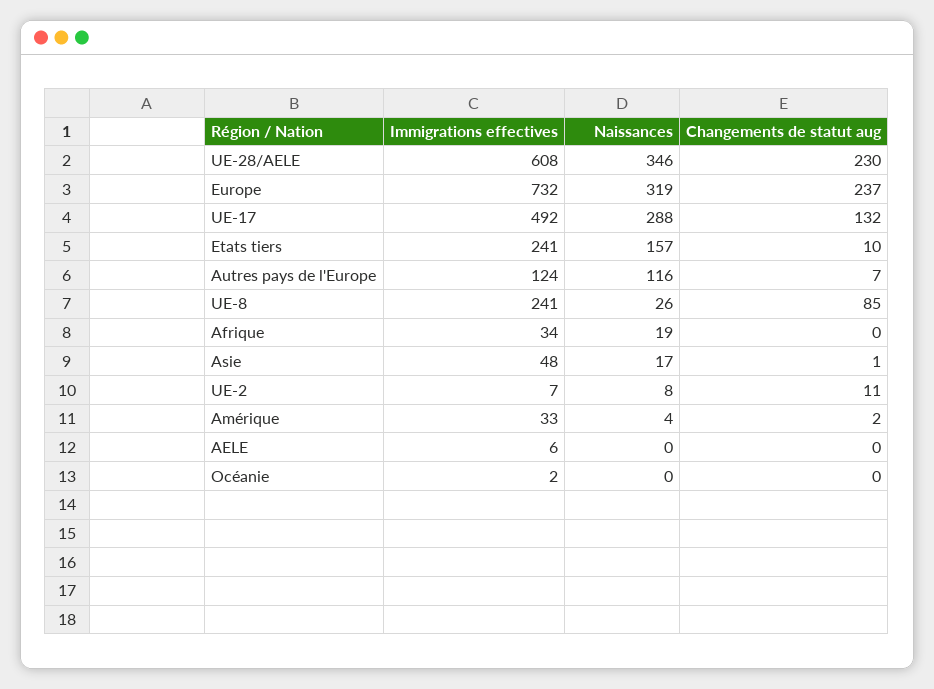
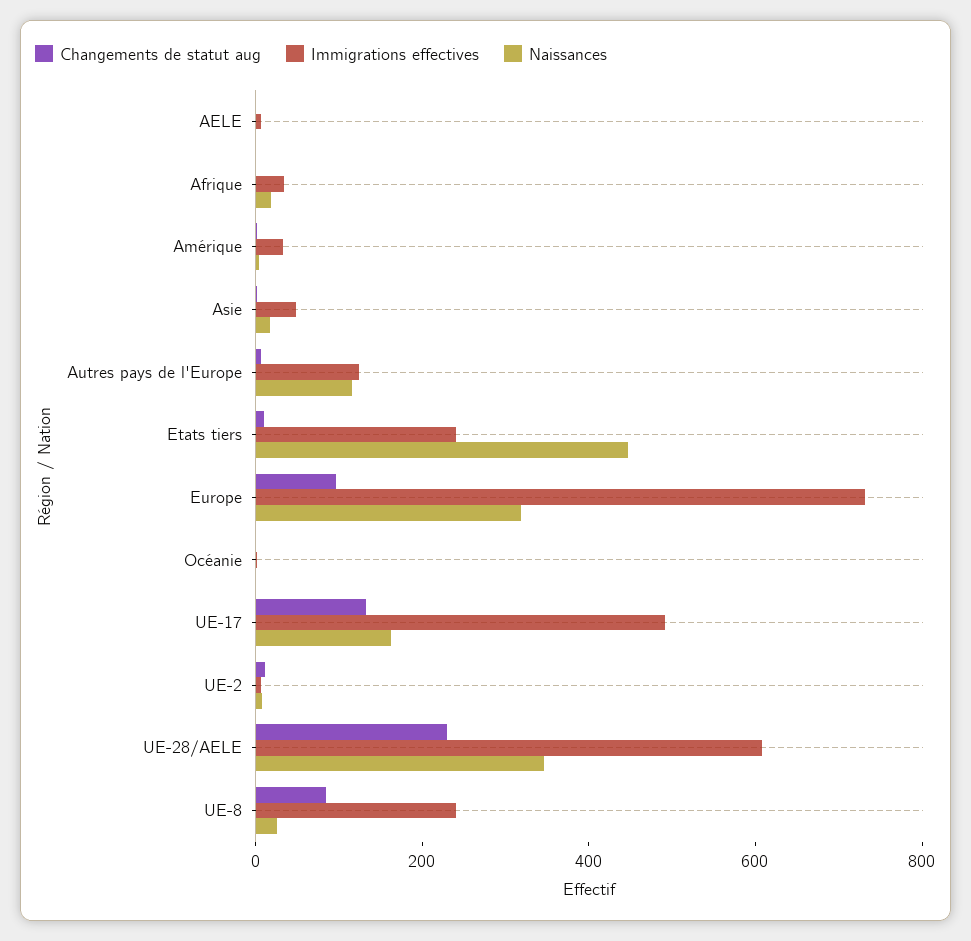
Changements de statut aug, Europe: 237 -> 100
Naissances, UE-17: 288 -> 150
Naissances, Etats tiers: 157 -> 450

